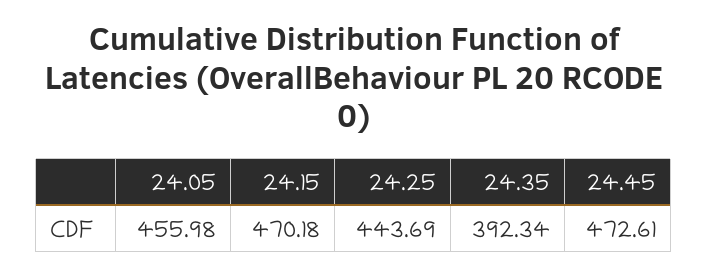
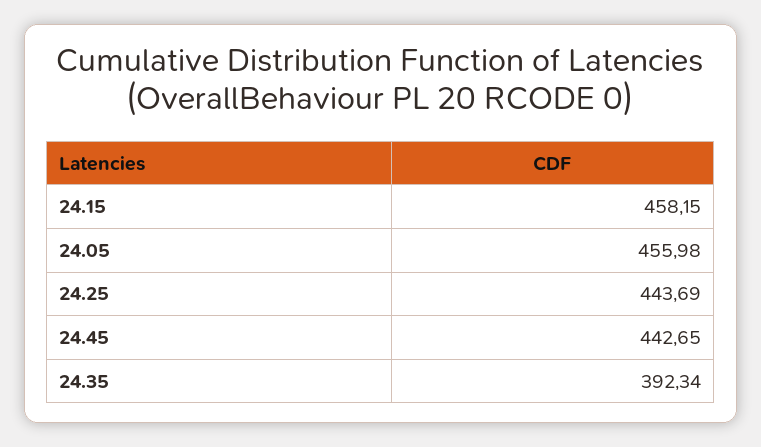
24.15: 470.18 -> 458.15
24.45: 472.61 -> 442.65

